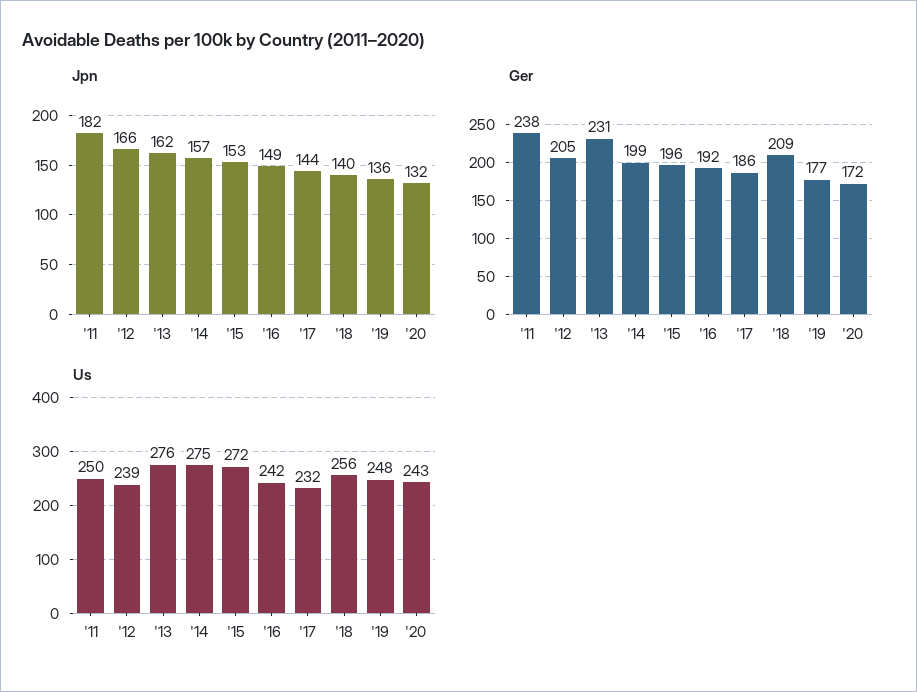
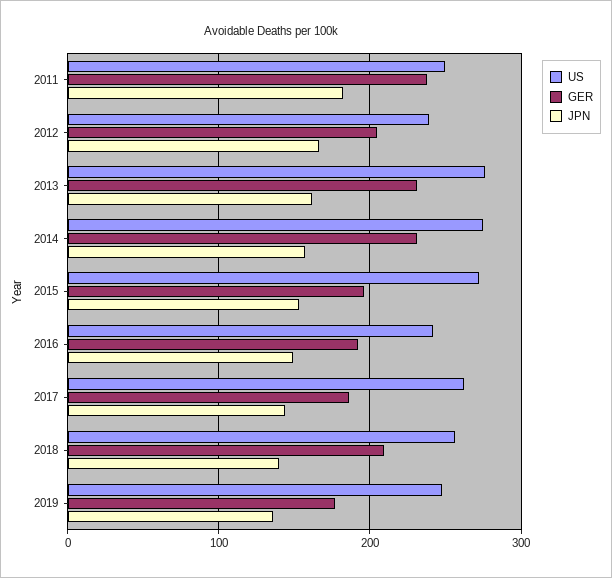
Jpn, '20: 132 -> none
Ger, '14: 199 -> 230
Ger, '20: 172 -> none
Us, '17: 232 -> 260
Us, '20: 243 -> none

